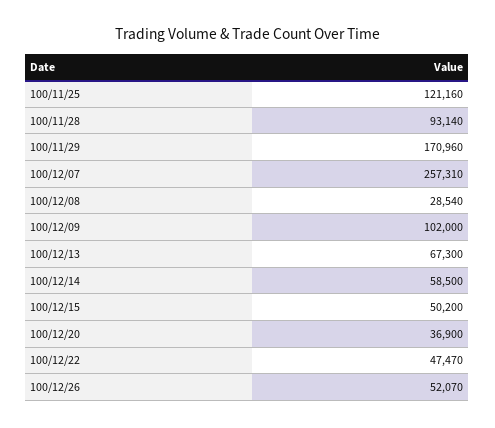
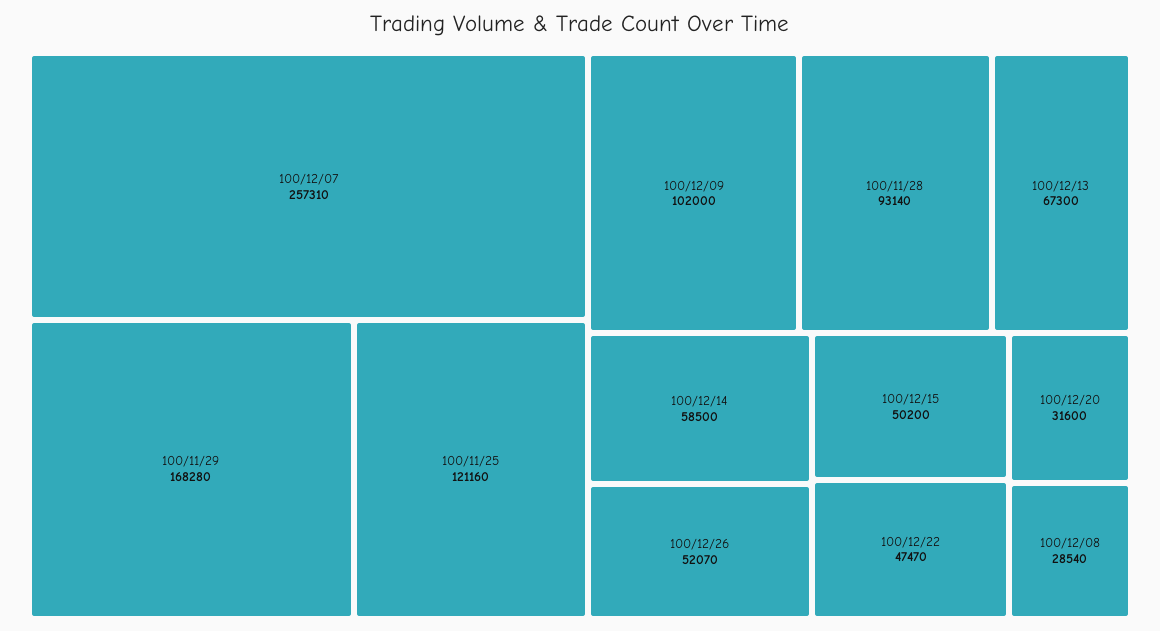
100/11/29: 170960 -> 168280
100/12/20: 36900 -> 31600

